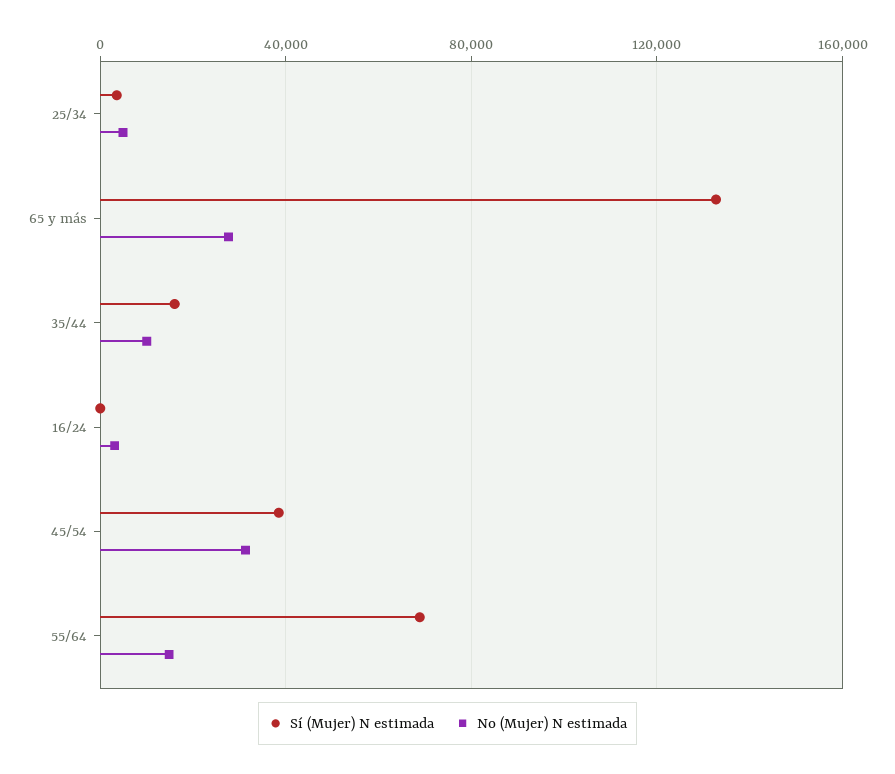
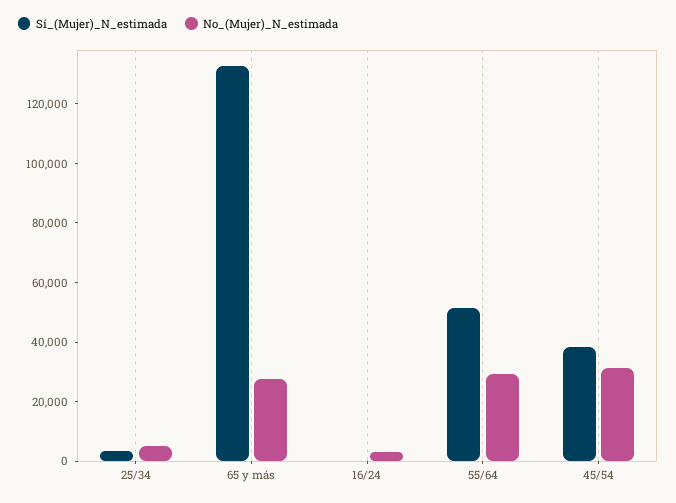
Sí (Mujer) N estimada, 35/44: 15000 -> none
No (Mujer) N estimada, 35/44: 10000 -> none
Sí (Mujer) N estimada, 55/64: 70000 -> 50000
No (Mujer) N estimada, 55/64: 15000 -> 30000

